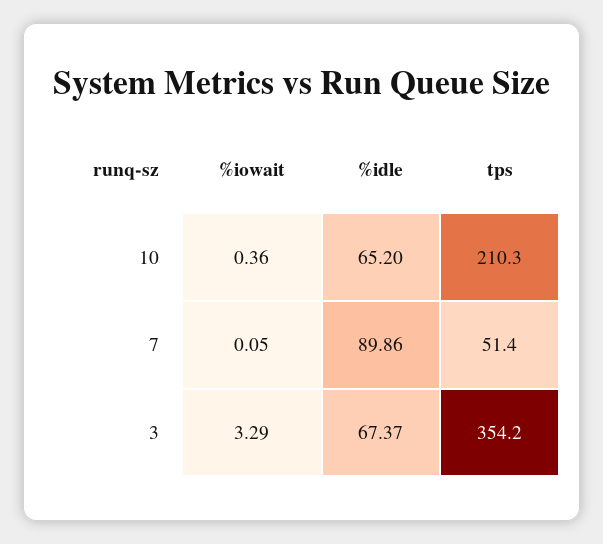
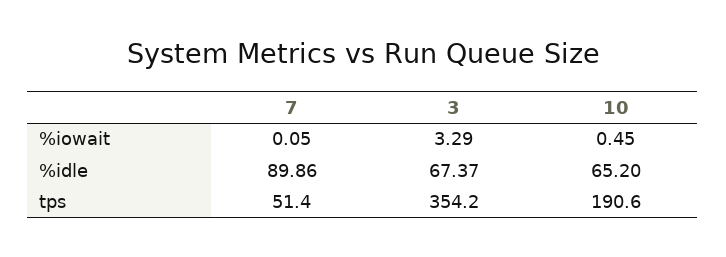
%iowait, 10: 0.36 -> 0.45
tps, 10: 210.3 -> 190.6

